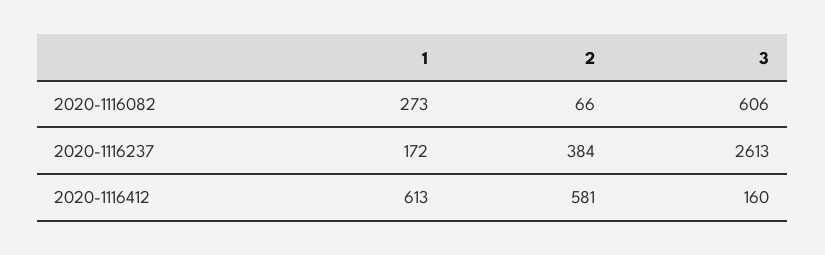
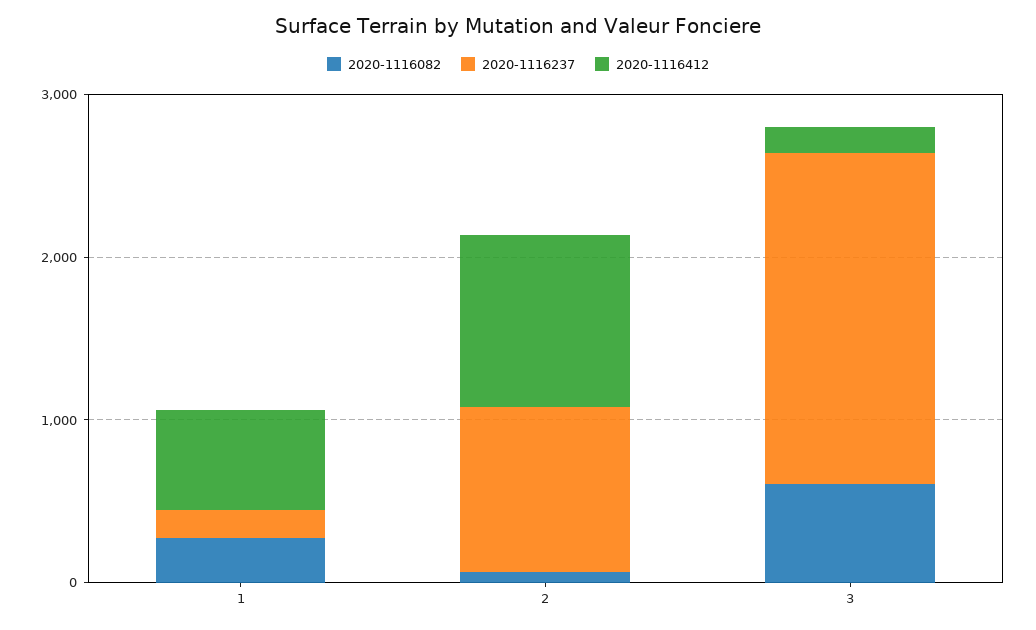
2020-1116237, 2: 384 -> 1000
2020-1116237, 3: 2613 -> 2000
2020-1116412, 2: 581 -> 1000

